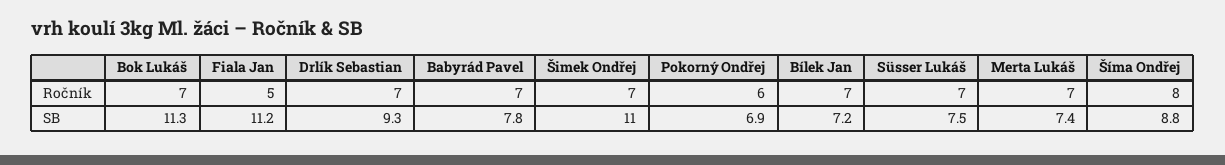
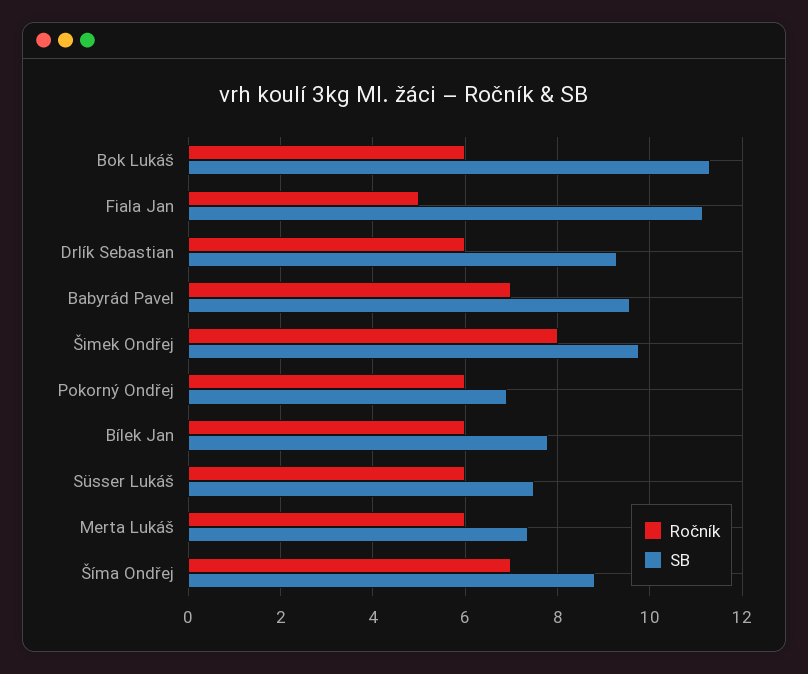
Ročník, Bok Lukáš: 7 -> 6
Ročník, Drlík Sebastian: 7 -> 6
Ročník, Šimek Ondřej: 7 -> 8
Ročník, Bílek Jan: 7 -> 6
Ročník, Süsser Lukáš: 7 -> 6
Ročník, Merta Lukáš: 7 -> 6
Ročník, Šíma Ondřej: 8 -> 7
SB, Babyrád Pavel: 7.8 -> 9.6
SB, Šimek Ondřej: 11 -> 9.8
SB, Bílek Jan: 7.2 -> 7.8

